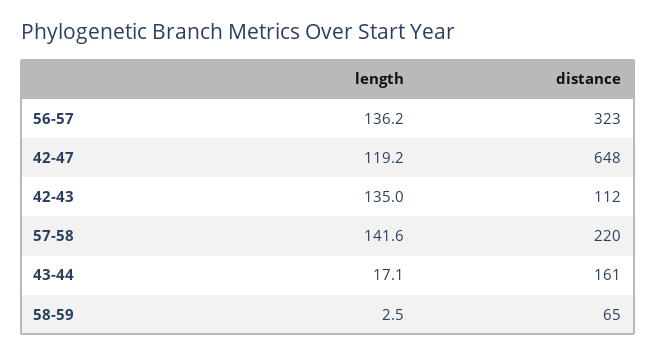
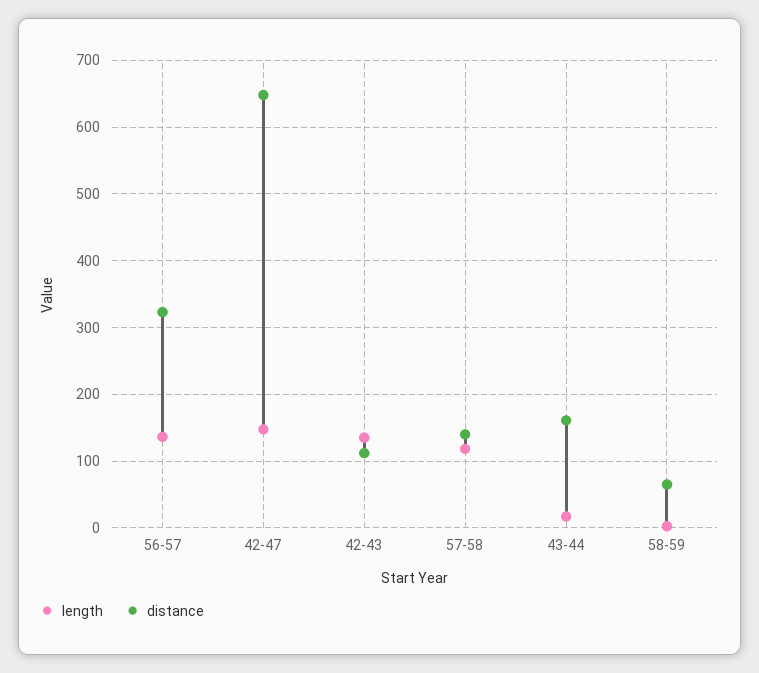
length, 42-47: 119.2 -> 150
length, 57-58: 141.6 -> 120
distance, 57-58: 220 -> 140

